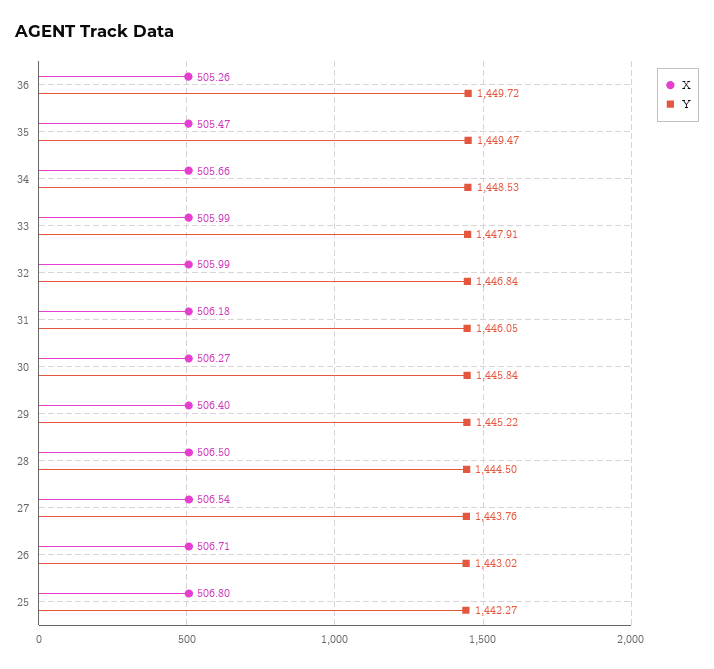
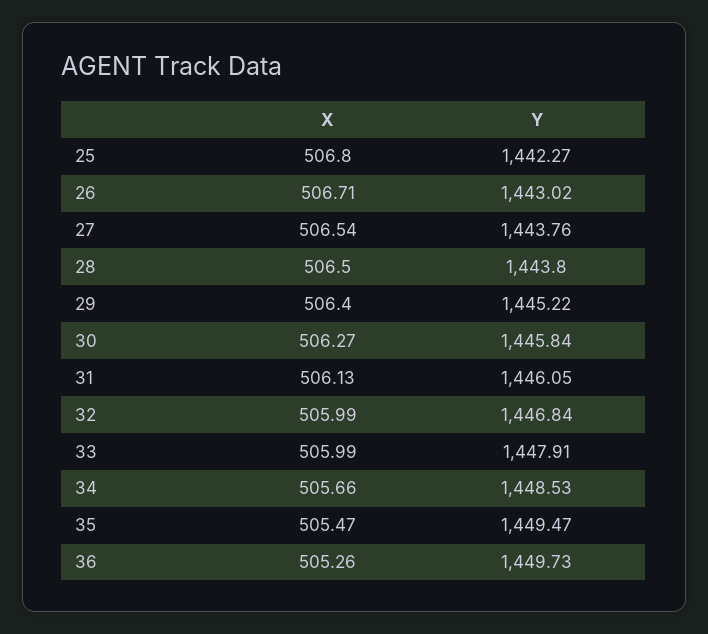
Y, 36: 1449.72 -> 1449.73
X, 31: 506.18 -> 506.13
Y, 28: 1444.5 -> 1443.8

